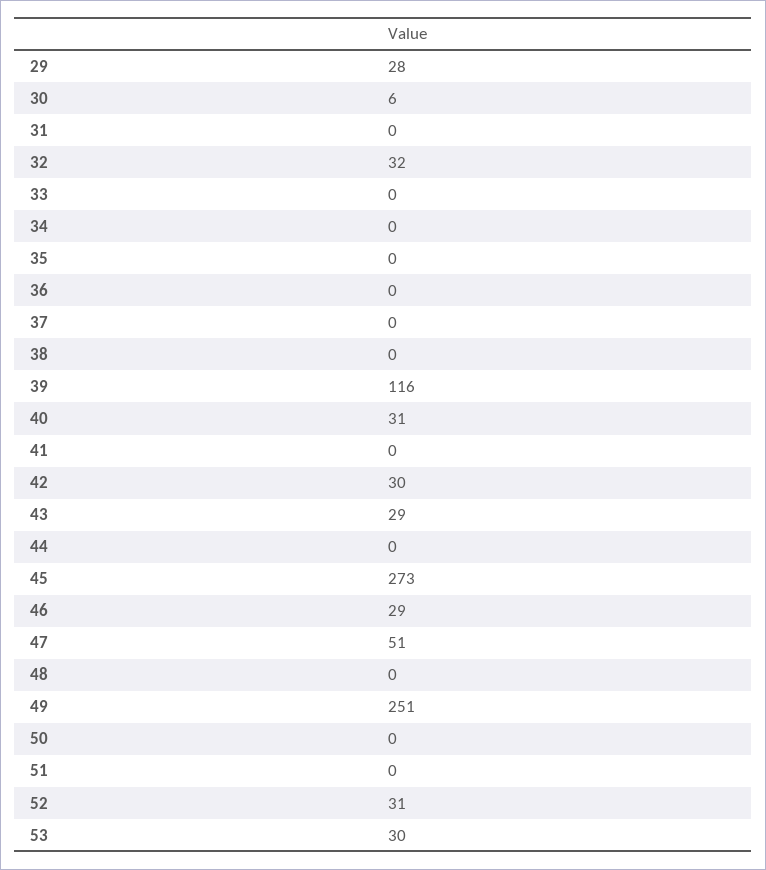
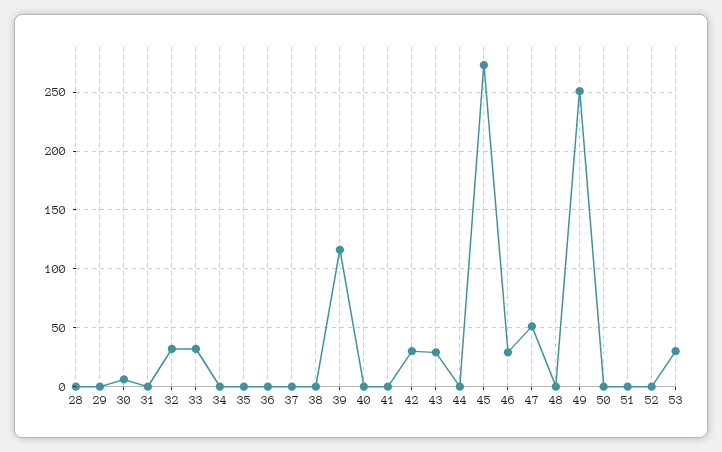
29: 28 -> 0
33: 0 -> 30
40: 31 -> 0
52: 31 -> 0
28: none -> 0

